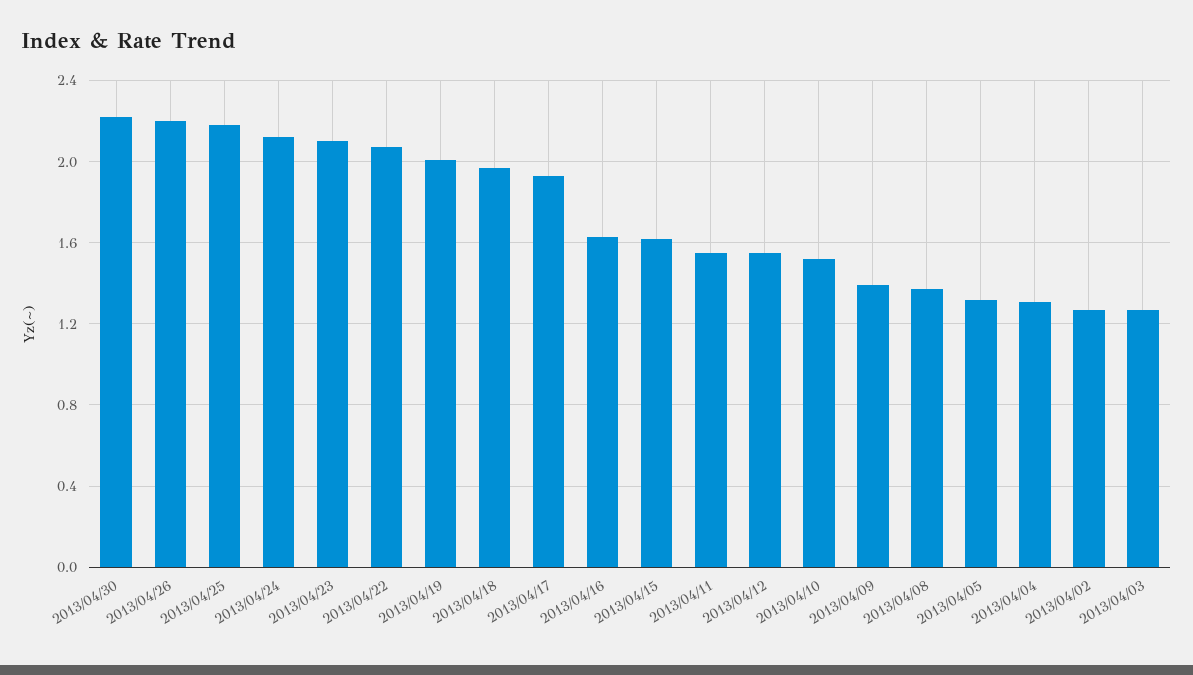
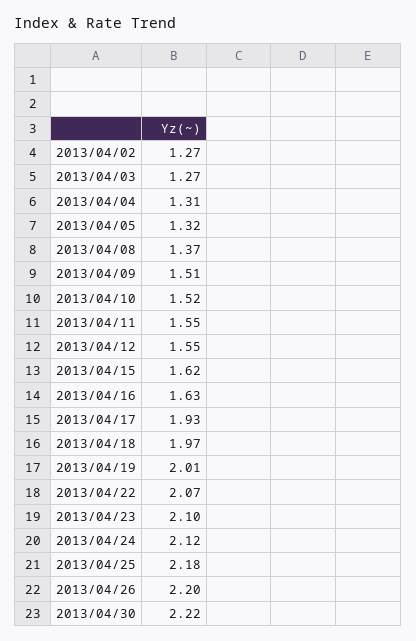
2013/04/09: 1.4 -> 1.51

